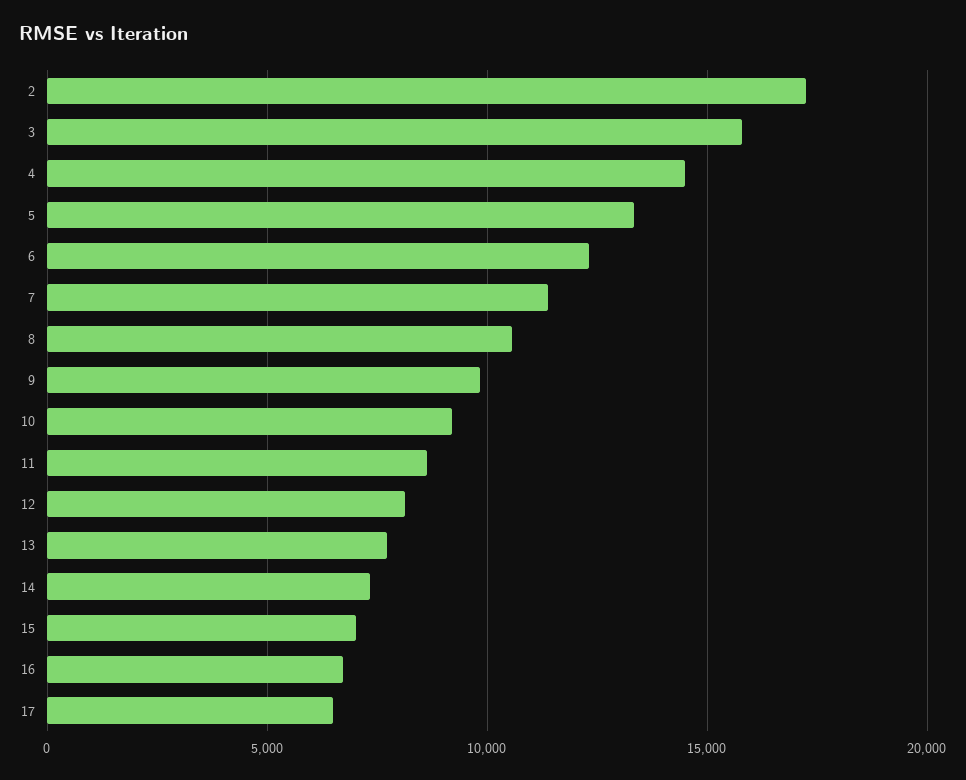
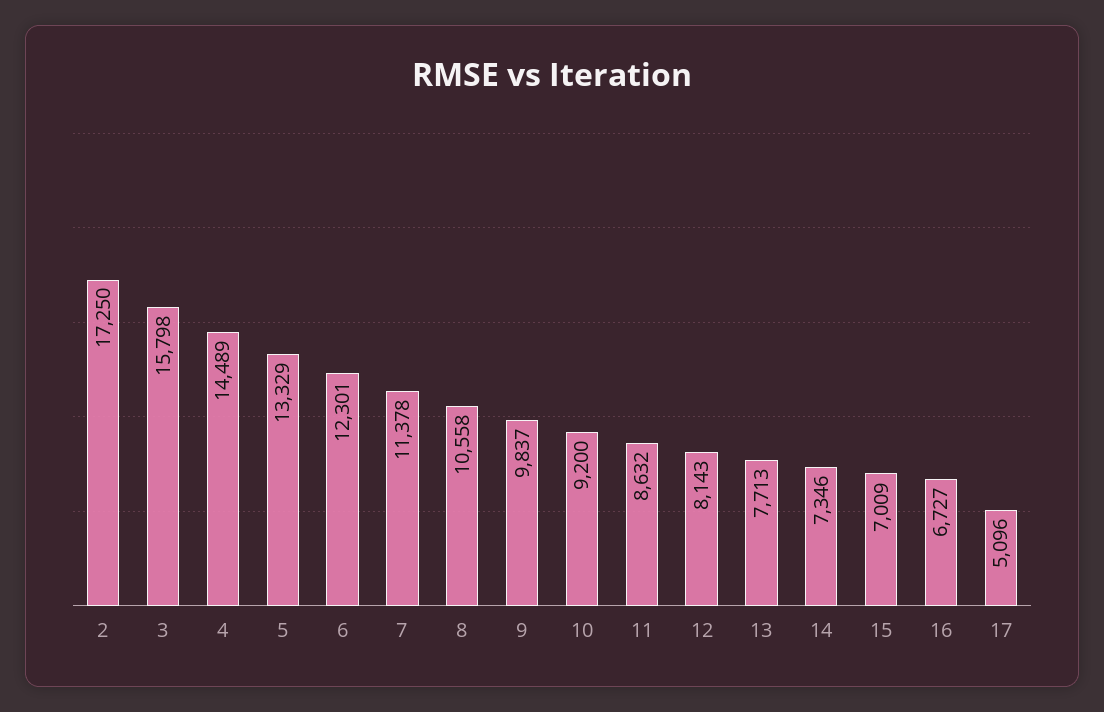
17: 6500 -> 5096

